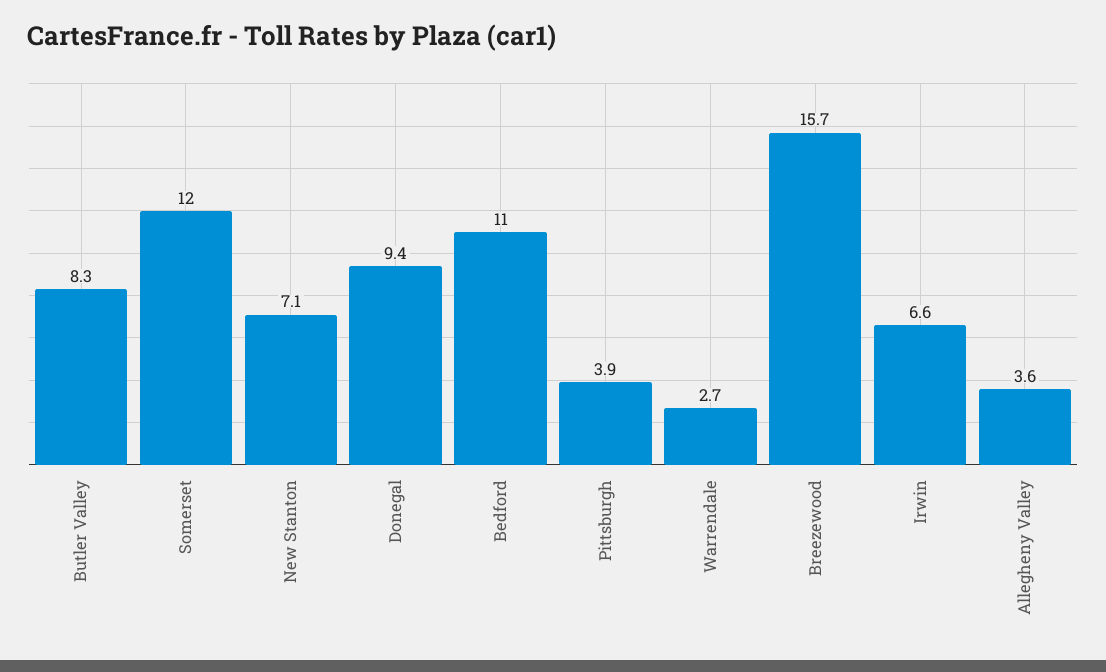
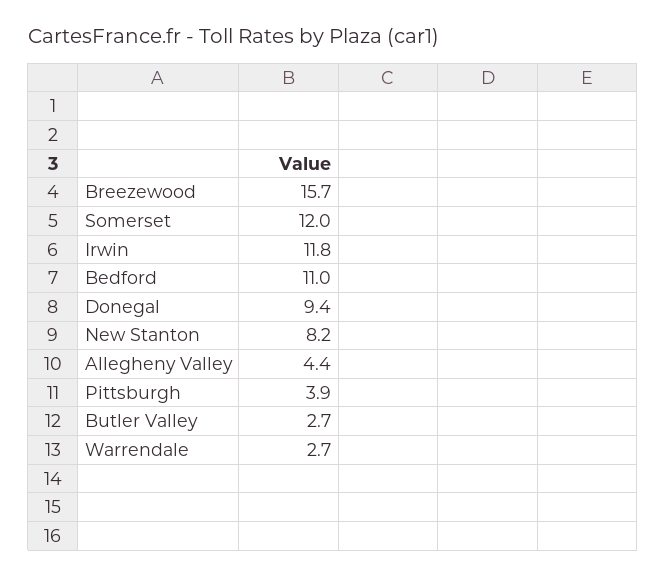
Butler Valley: 8.3 -> 2.7
New Stanton: 7.1 -> 8.2
Irwin: 6.6 -> 11.8
Allegheny Valley: 3.6 -> 4.4

